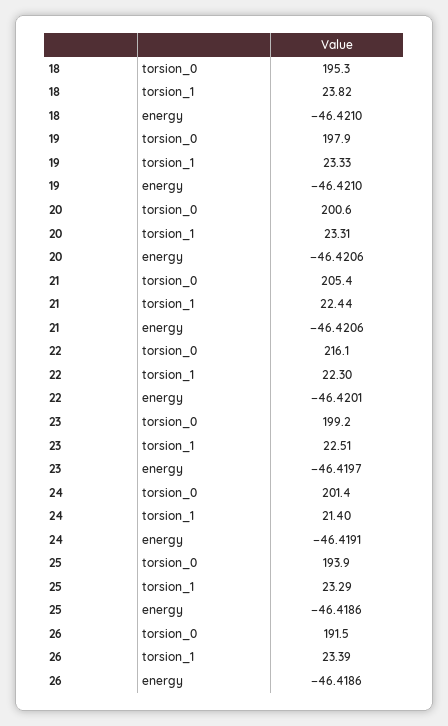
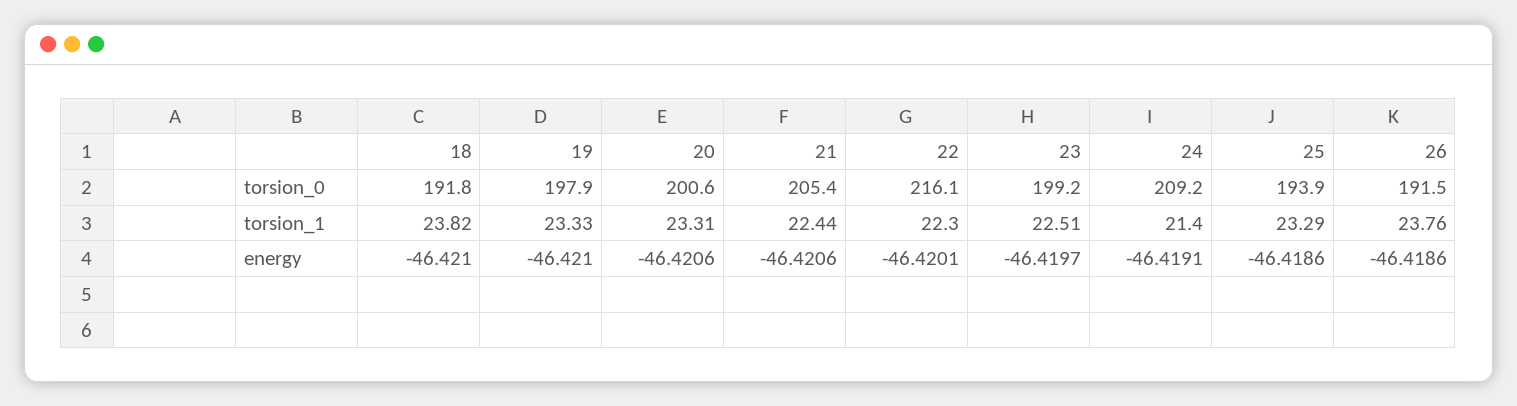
18, torsion_0: 195.3 -> 191.8
24, torsion_0: 201.4 -> 209.2
26, torsion_1: 23.39 -> 23.76

